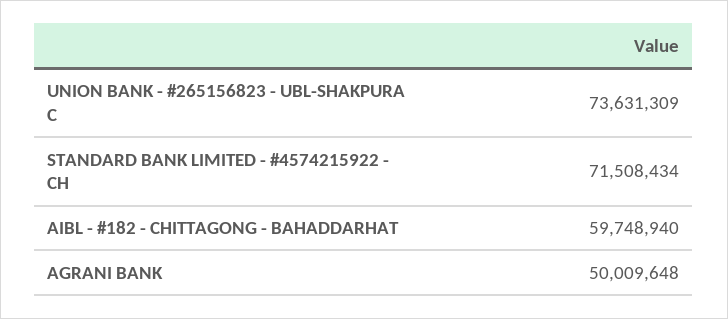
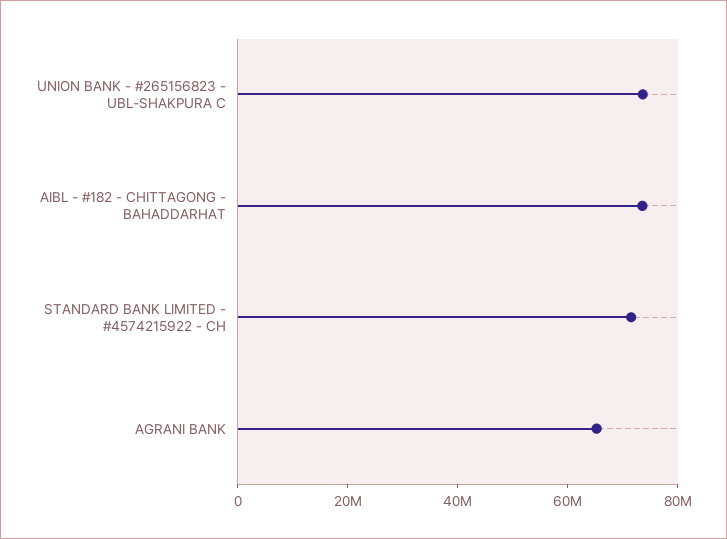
AIBL - #182 - CHITTAGONG - BAHADDARHAT: 59748940 -> 75000000
AGRANI BANK: 50009648 -> 65000000

